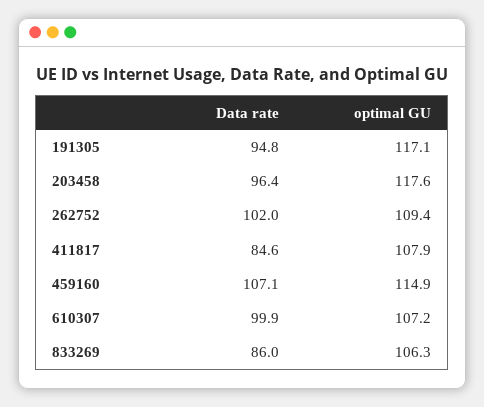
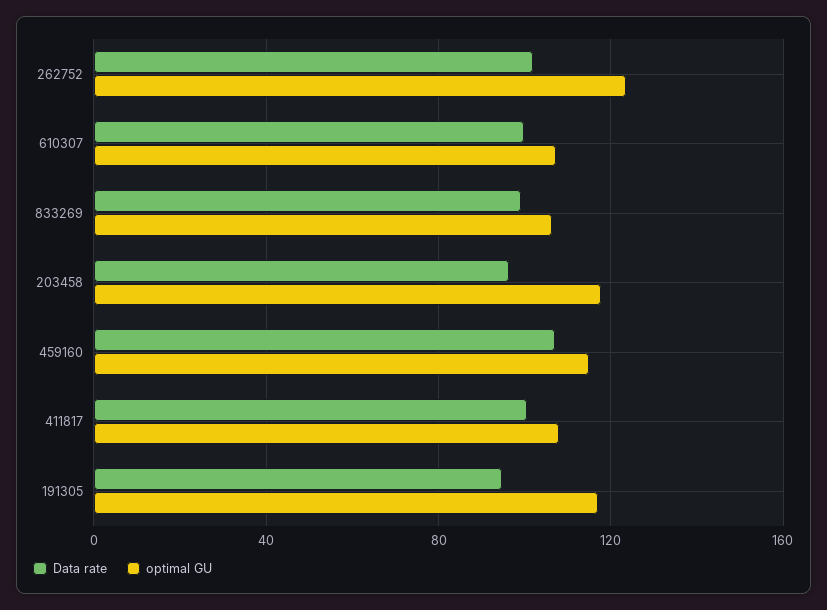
optimal GU, 262752: 109.4 -> 125
Data rate, 411817: 84.6 -> 100
Data rate, 833269: 86 -> 100

